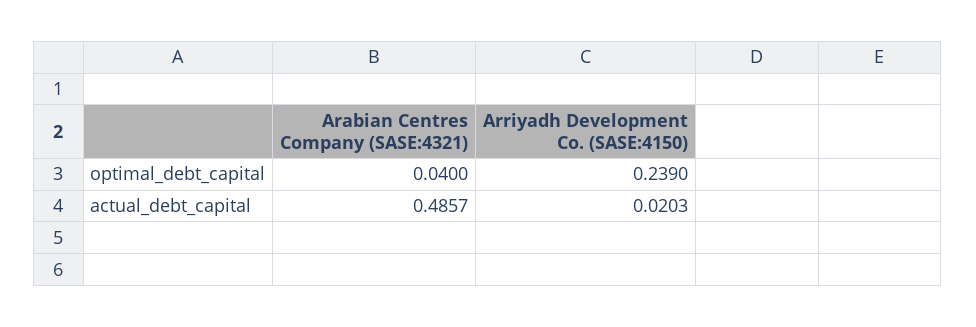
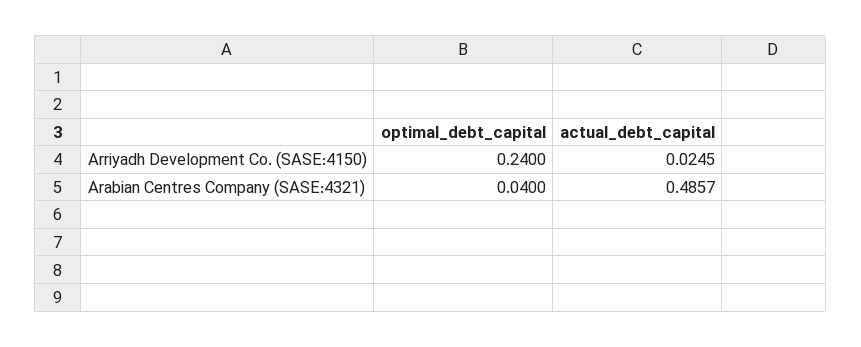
Arriyadh Development Co. (SASE:4150), optimal_debt_capital: 0.239 -> 0.24
Arriyadh Development Co. (SASE:4150), actual_debt_capital: 0.0203 -> 0.0245

